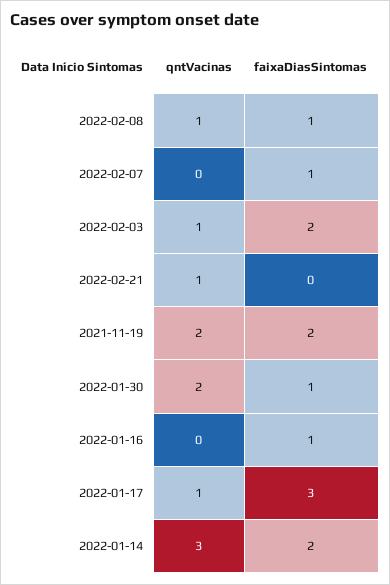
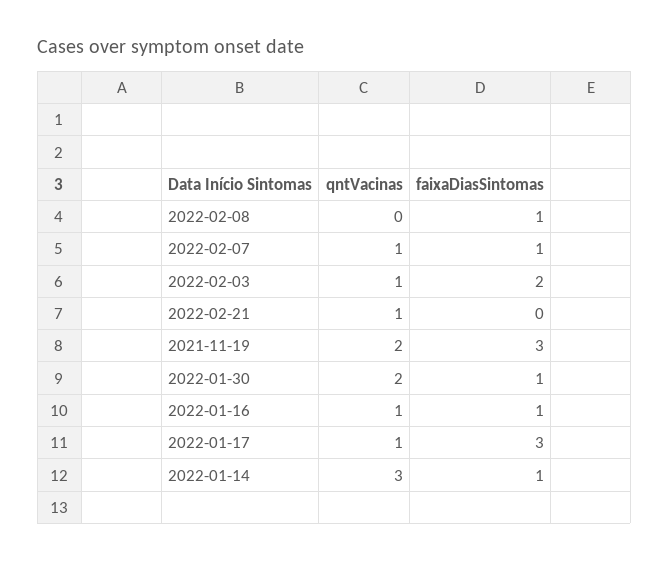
qntVacinas, 2022-02-08: 1 -> 0
qntVacinas, 2022-02-07: 0 -> 1
faixaDiasSintomas, 2021-11-19: 2 -> 3
qntVacinas, 2022-01-16: 0 -> 1
faixaDiasSintomas, 2022-01-14: 2 -> 1

